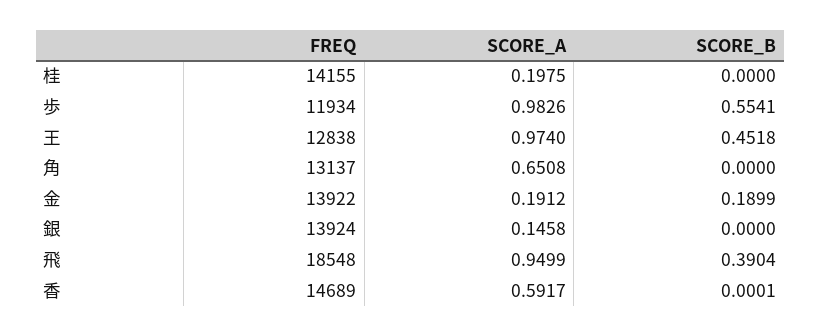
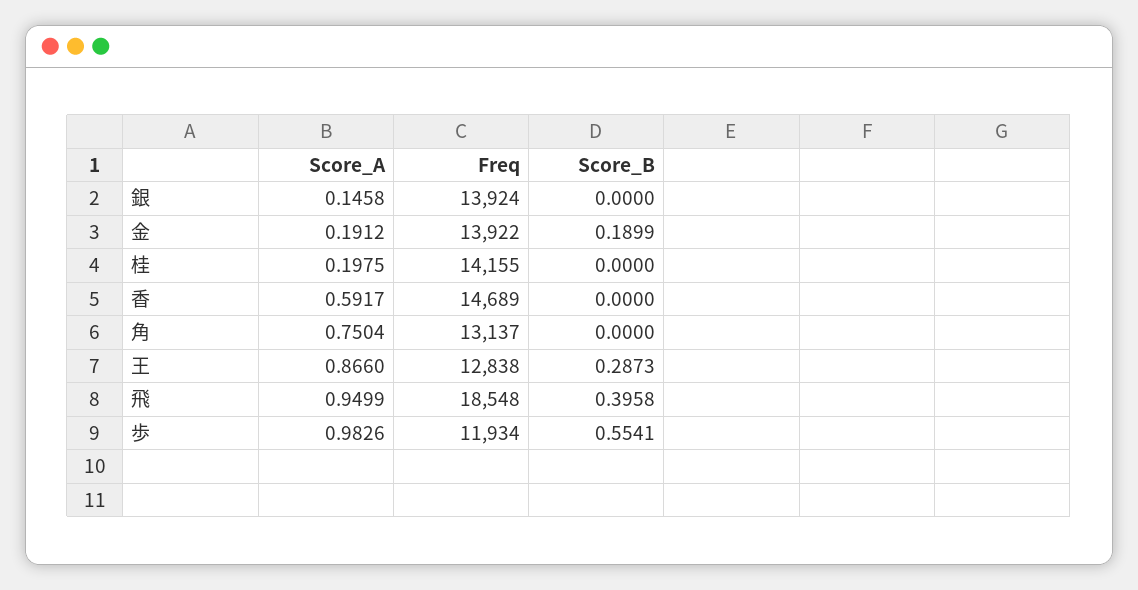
SCORE_A, 王: 0.974 -> 0.866
SCORE_B, 王: 0.4518 -> 0.2873
SCORE_A, 角: 0.6508 -> 0.7504
SCORE_B, 飛: 0.3904 -> 0.3958
SCORE_B, 香: 0.0001 -> 0

